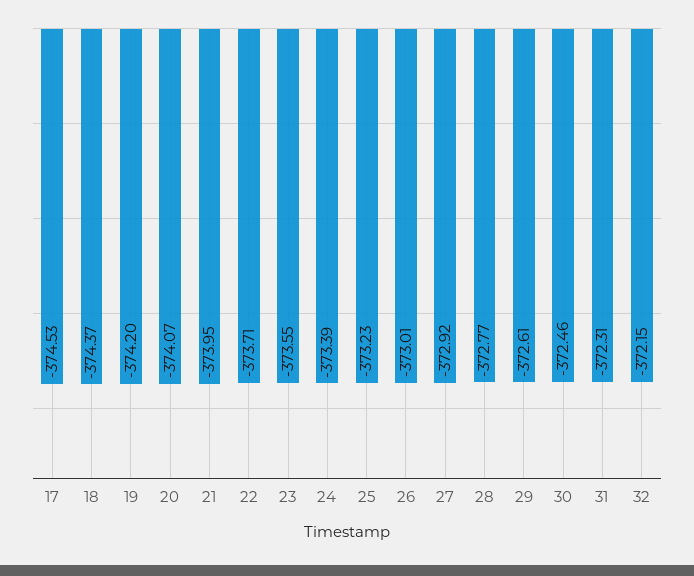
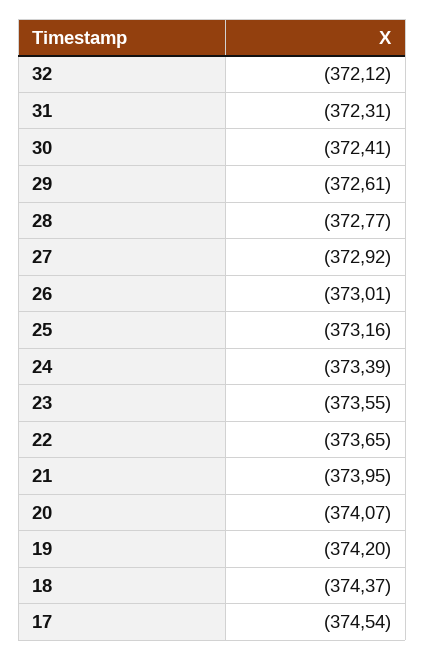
17: -374.53 -> -374.54
22: -373.71 -> -373.65
25: -373.23 -> -373.16
30: -372.46 -> -372.41
32: -372.15 -> -372.12

